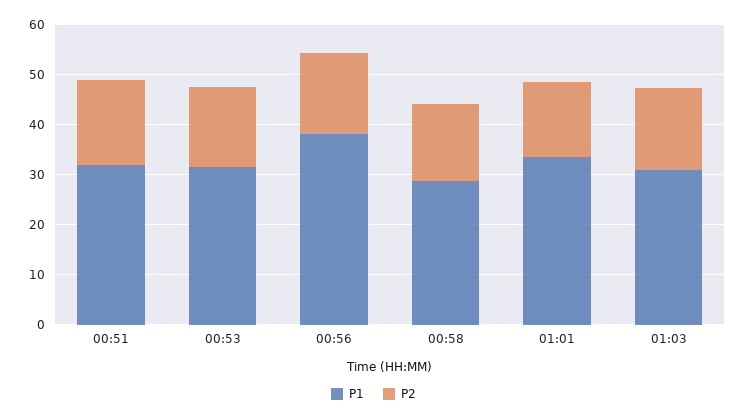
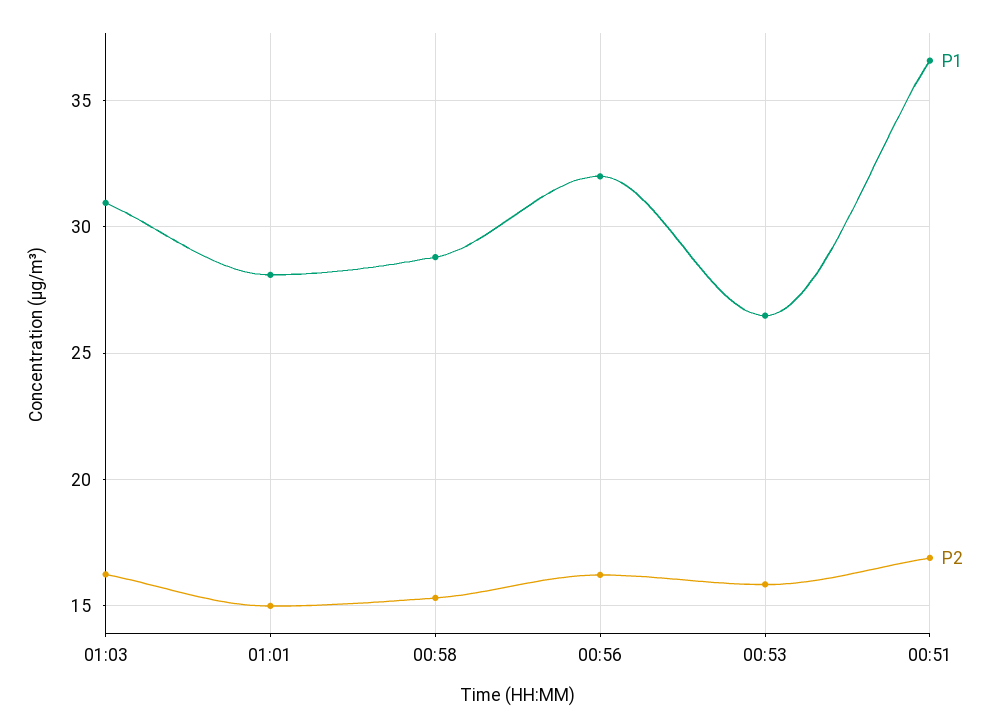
P1, 00:51: 32 -> 36.5
P1, 00:53: 32 -> 26.5
P1, 00:56: 38 -> 32
P1, 01:01: 34 -> 28

